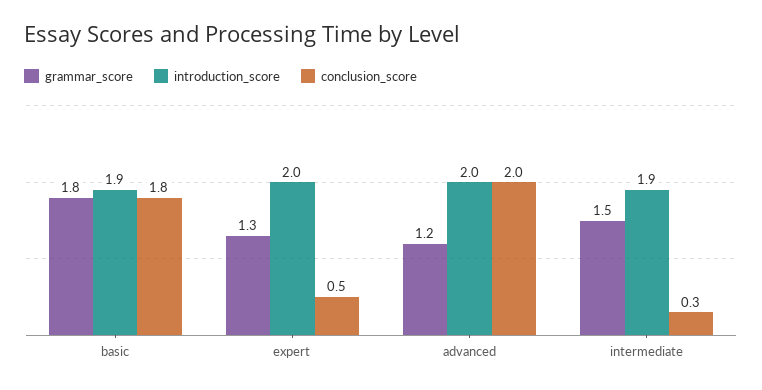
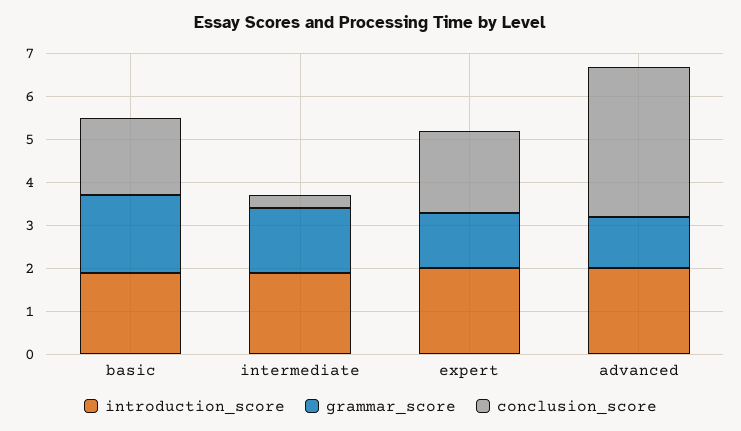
conclusion_score, expert: 0.5 -> 2
conclusion_score, advanced: 2 -> 3.5

